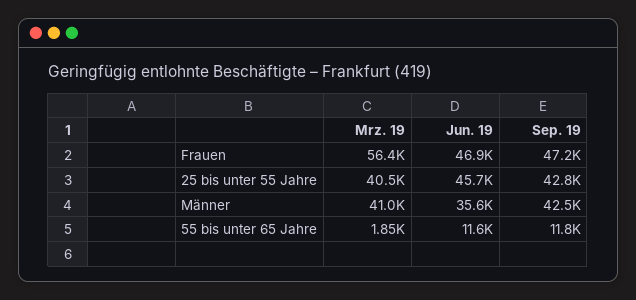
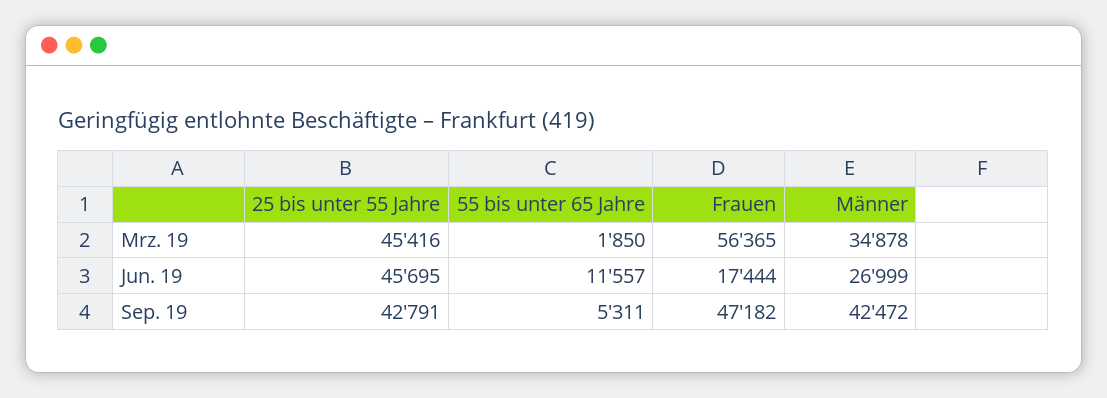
Jun. 19, Frauen: 46900 -> 17444
Mrz. 19, 25 bis unter 55 Jahre: 40500 -> 45416
Mrz. 19, Männer: 41000 -> 34878
Jun. 19, Männer: 35600 -> 26999
Sep. 19, 55 bis unter 65 Jahre: 11800 -> 5311

